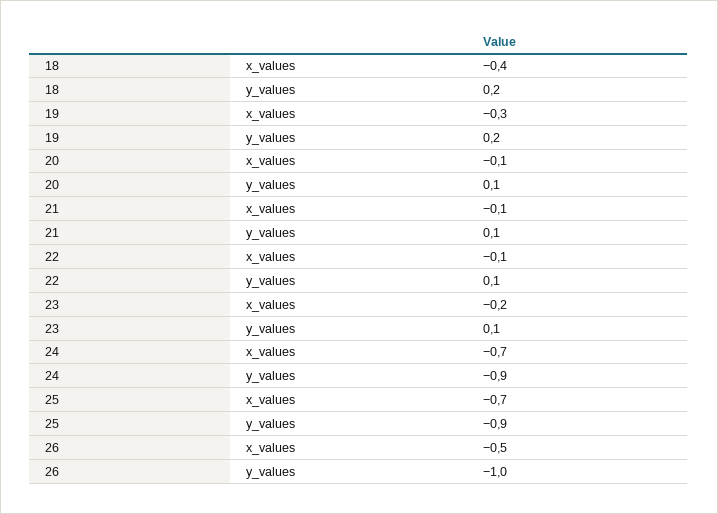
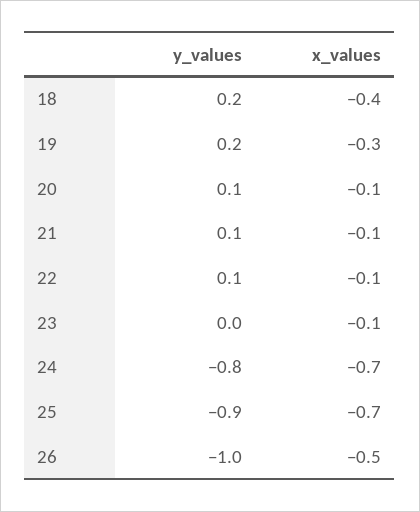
23, x_values: -0.2 -> -0.1
23, y_values: 0.1 -> 0
24, y_values: -0.9 -> -0.8

